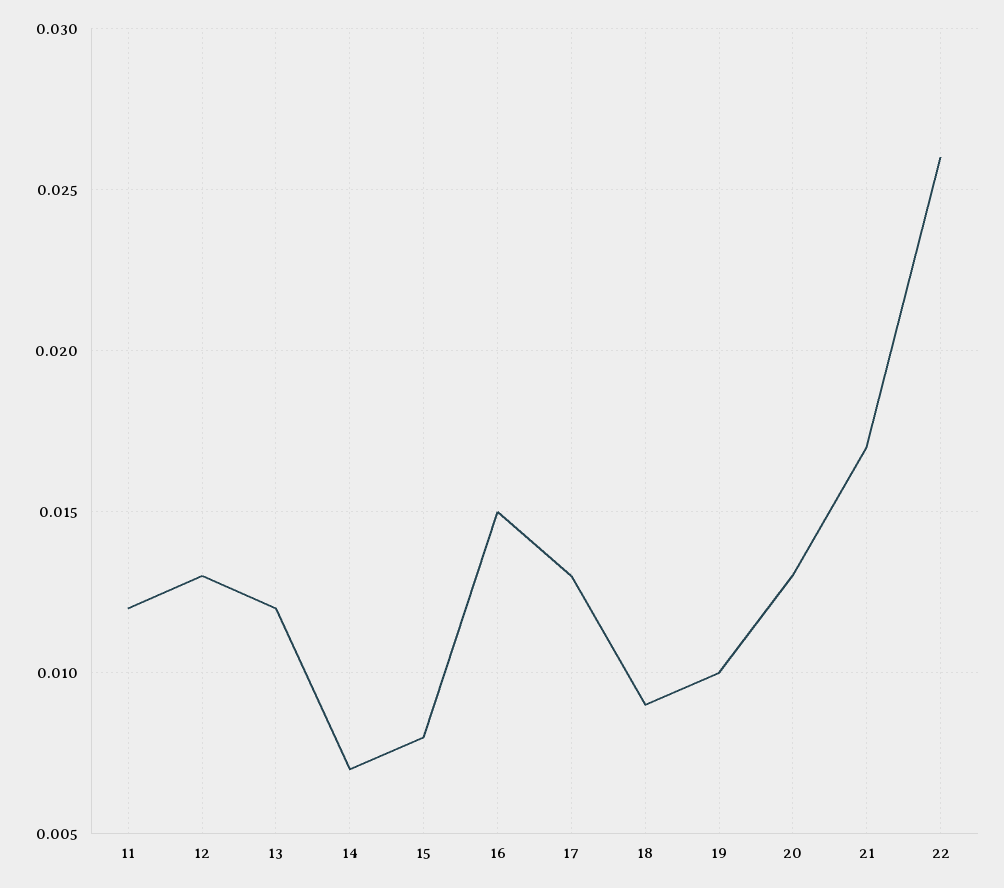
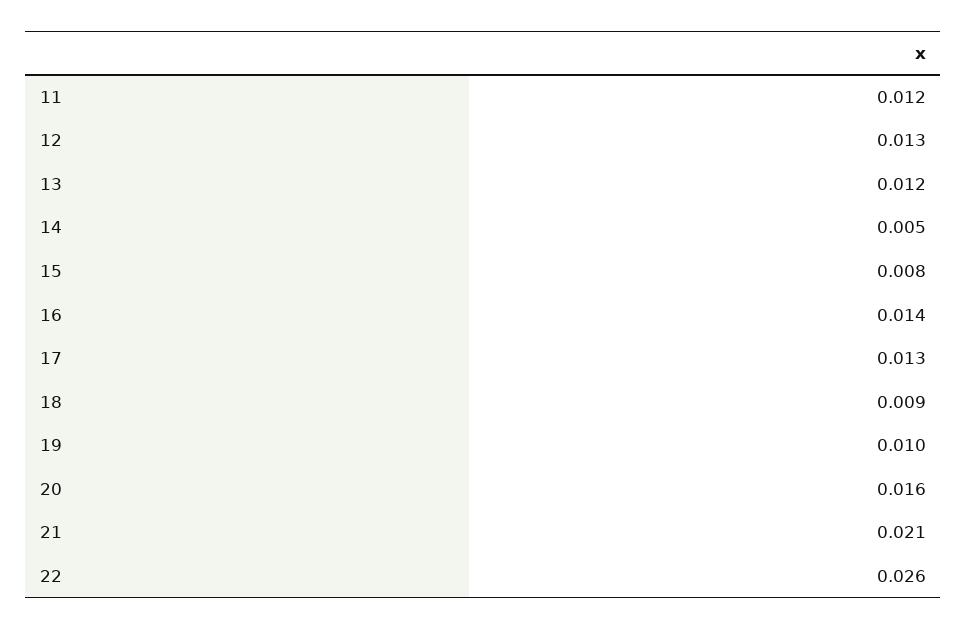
14: 0.007 -> 0.005
16: 0.015 -> 0.014
20: 0.013 -> 0.016
21: 0.017 -> 0.021

